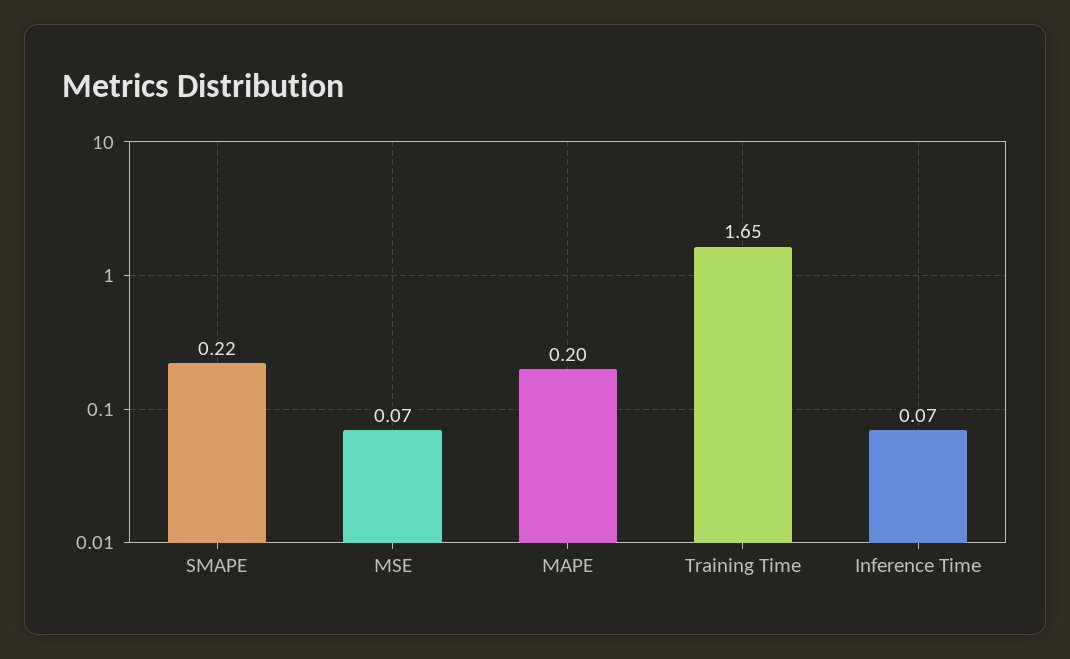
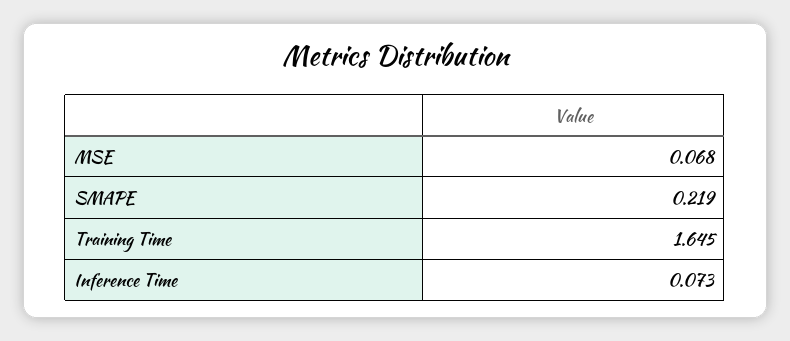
MAPE: 0.2 -> none

